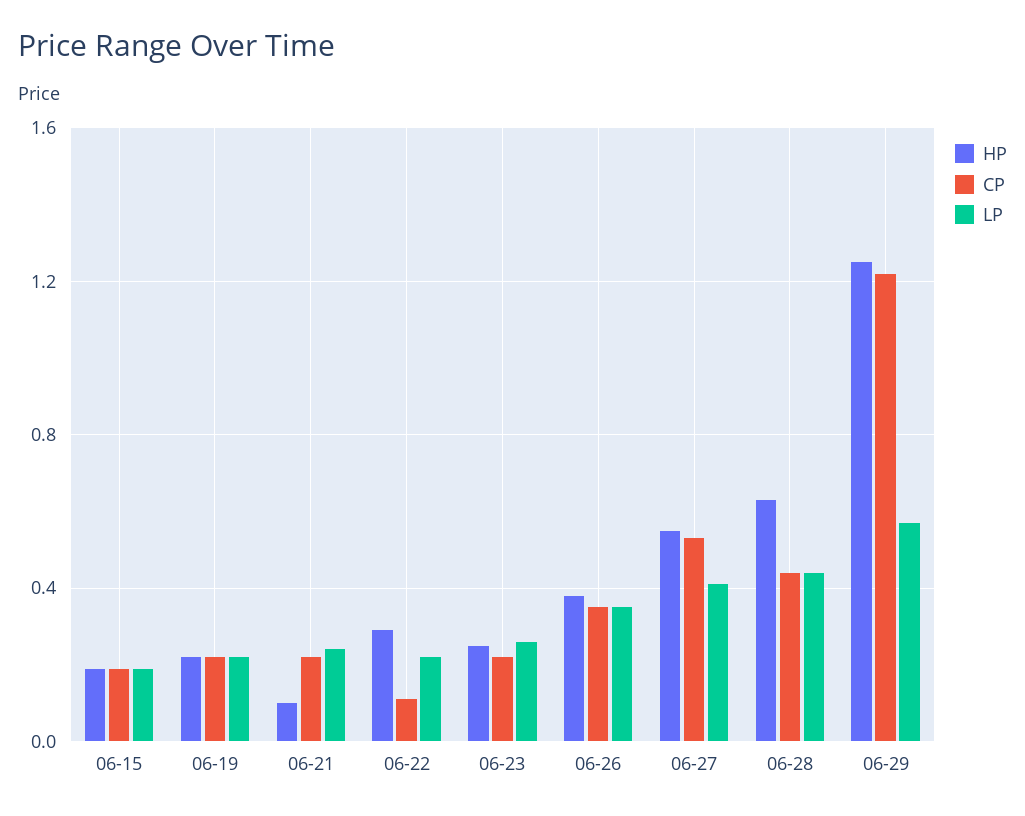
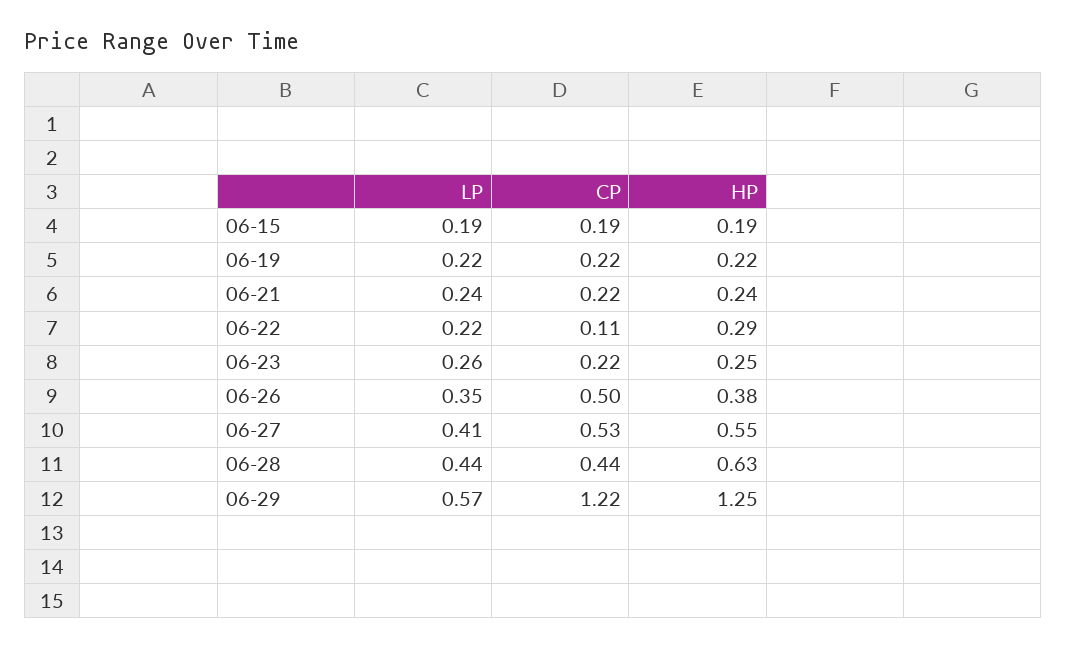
HP, 06-21: 0.1 -> 0.24
CP, 06-26: 0.35 -> 0.5

